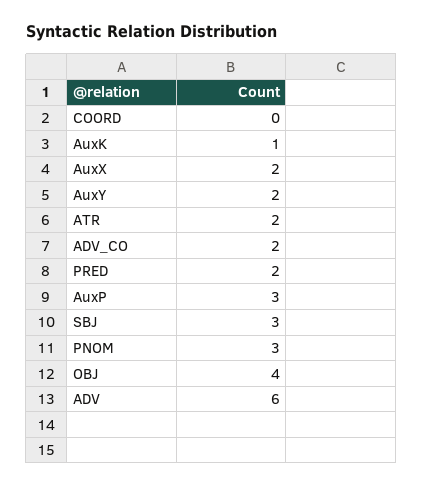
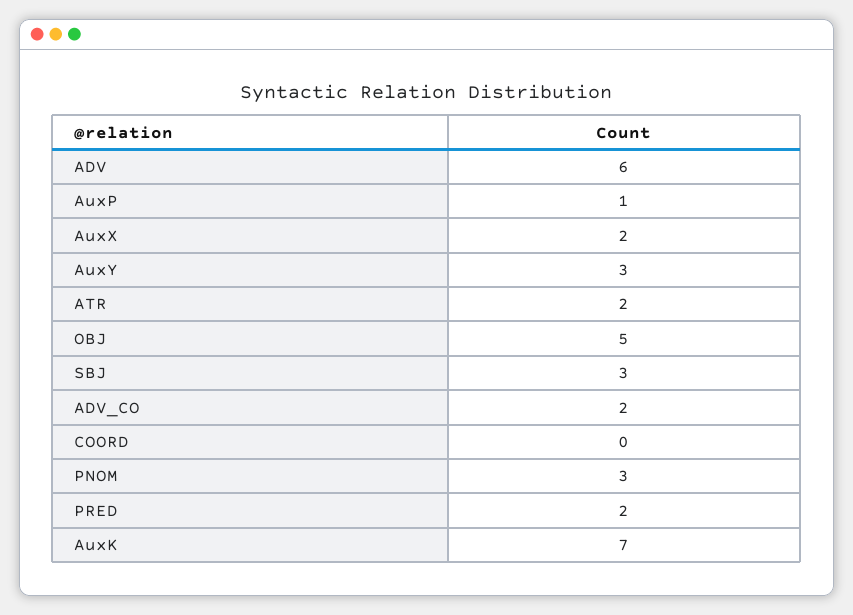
AuxK: 1 -> 7
AuxY: 2 -> 3
AuxP: 3 -> 1
OBJ: 4 -> 5

